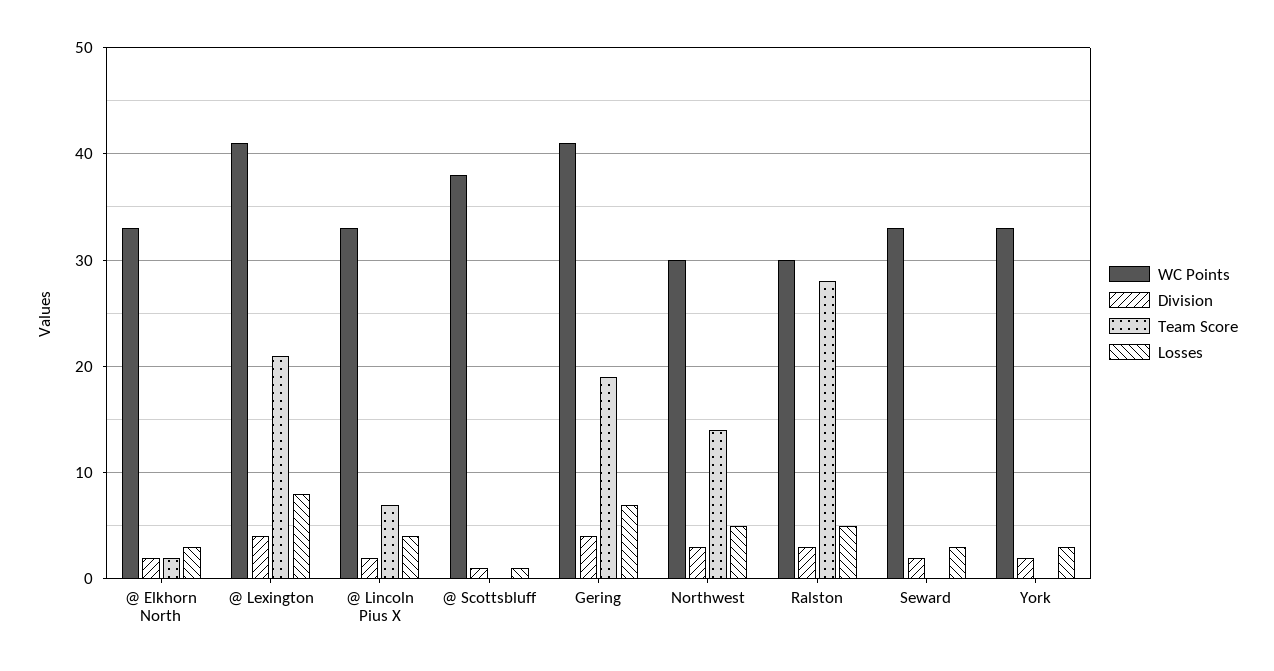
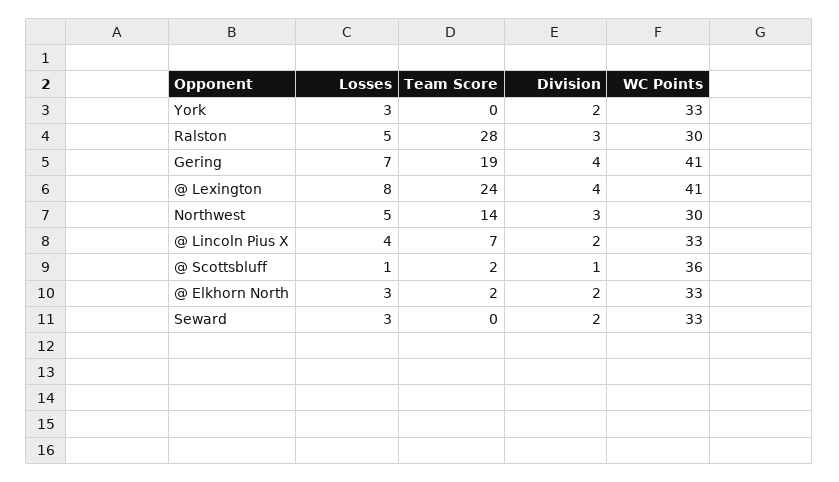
Team Score, @ Lexington: 21 -> 24
WC Points, @ Scottsbluff: 38 -> 36
Team Score, @ Scottsbluff: 0 -> 2

